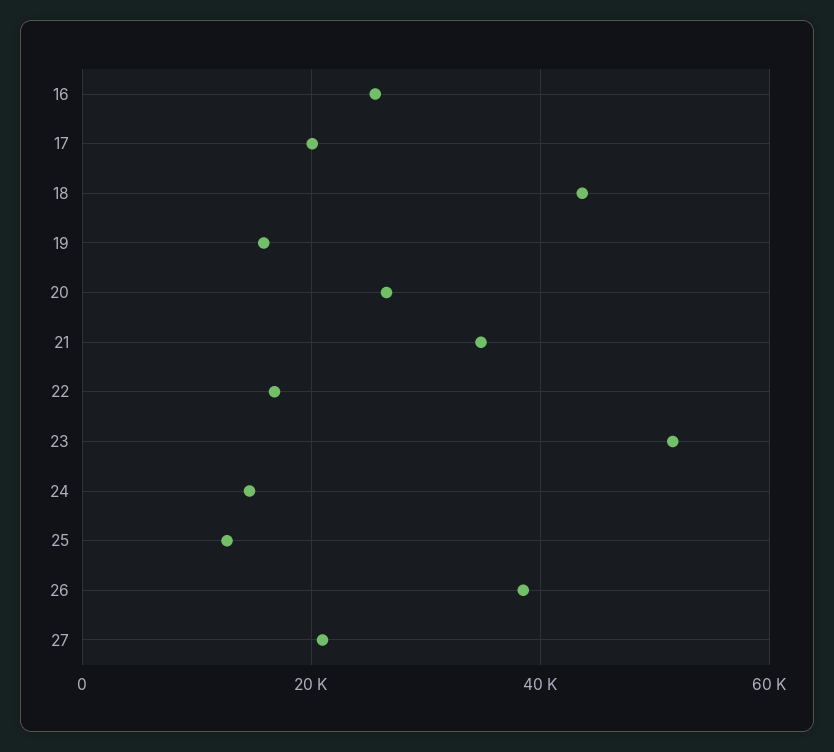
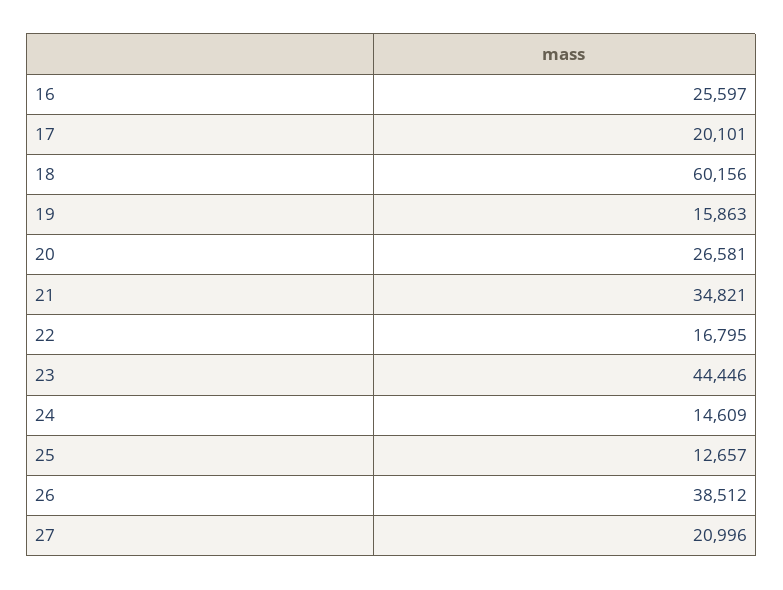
18: 44000 -> 60156
23: 52000 -> 44446

